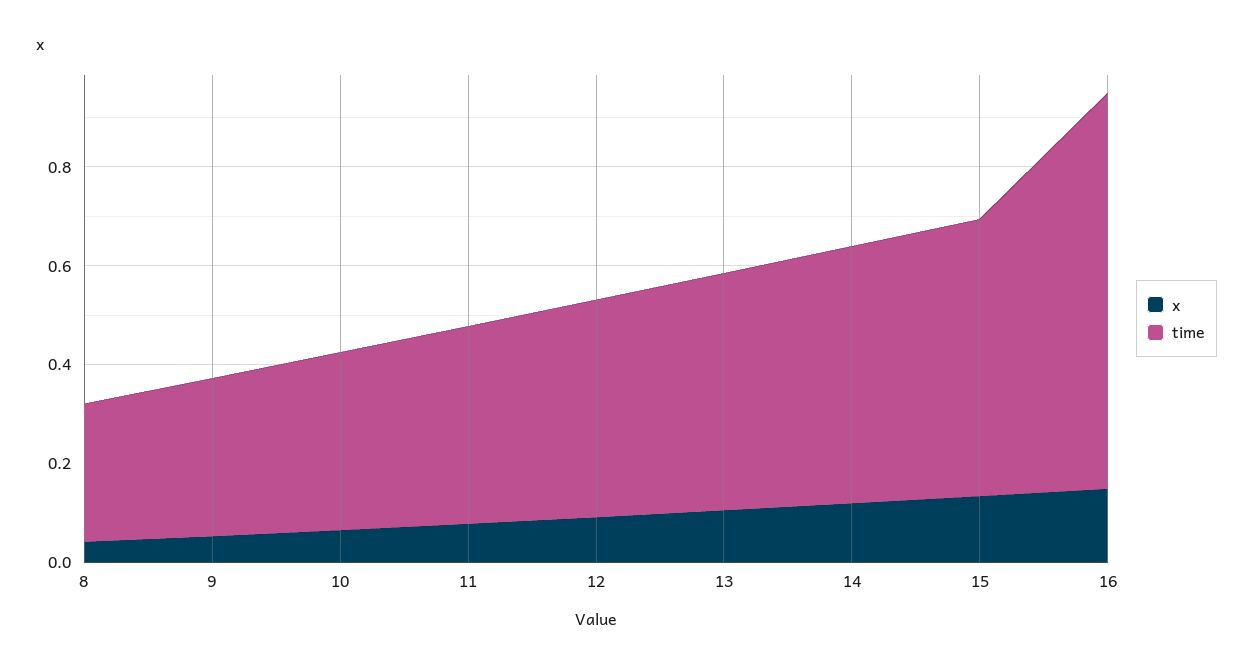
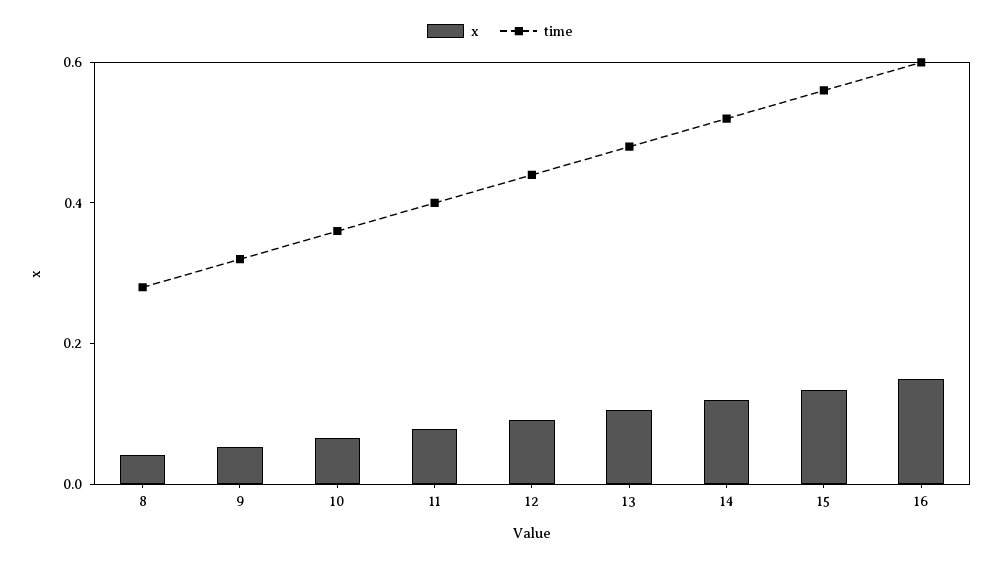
time, 16: 0.8 -> 0.6

